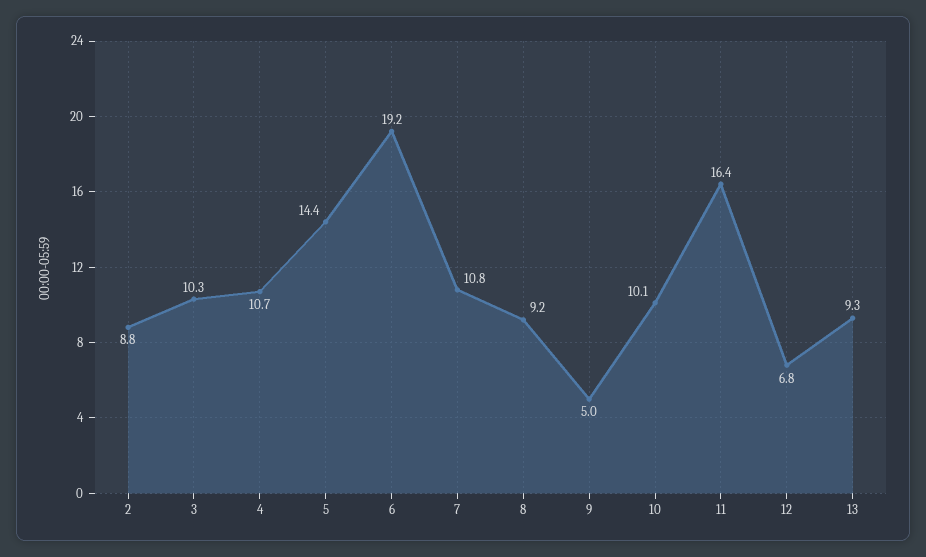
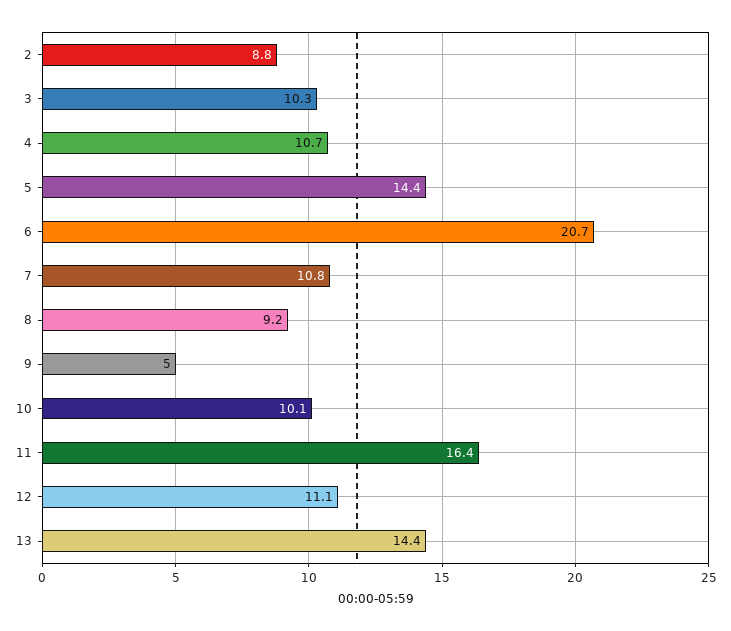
6: 19.2 -> 20.7
12: 6.8 -> 11.1
13: 9.3 -> 14.4

